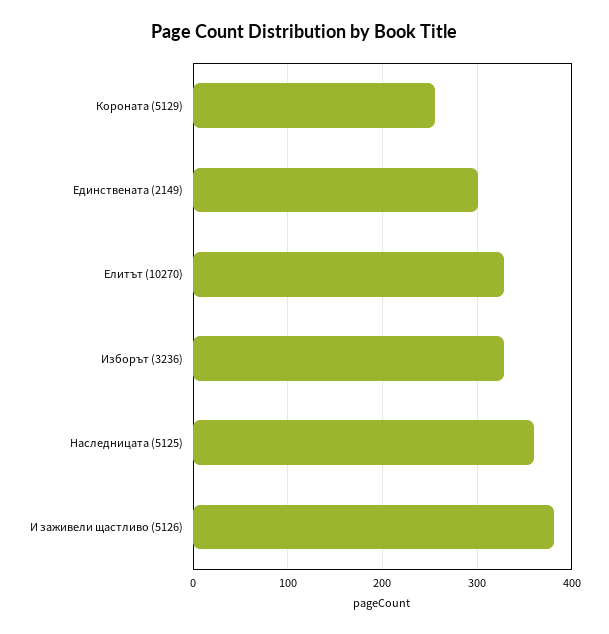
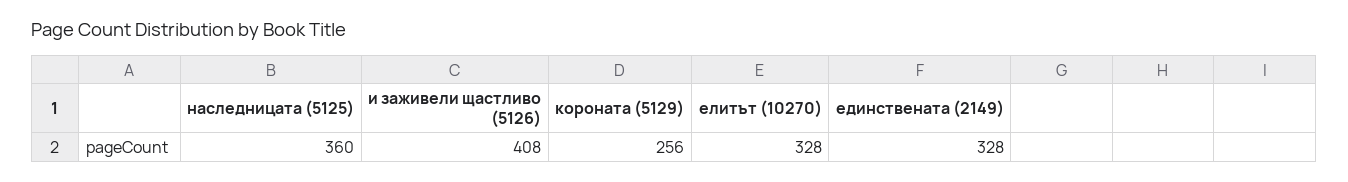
Единствената (2149): 300 -> 328
Изборът (3236): 330 -> none
И заживели щастливо (5126): 380 -> 408

